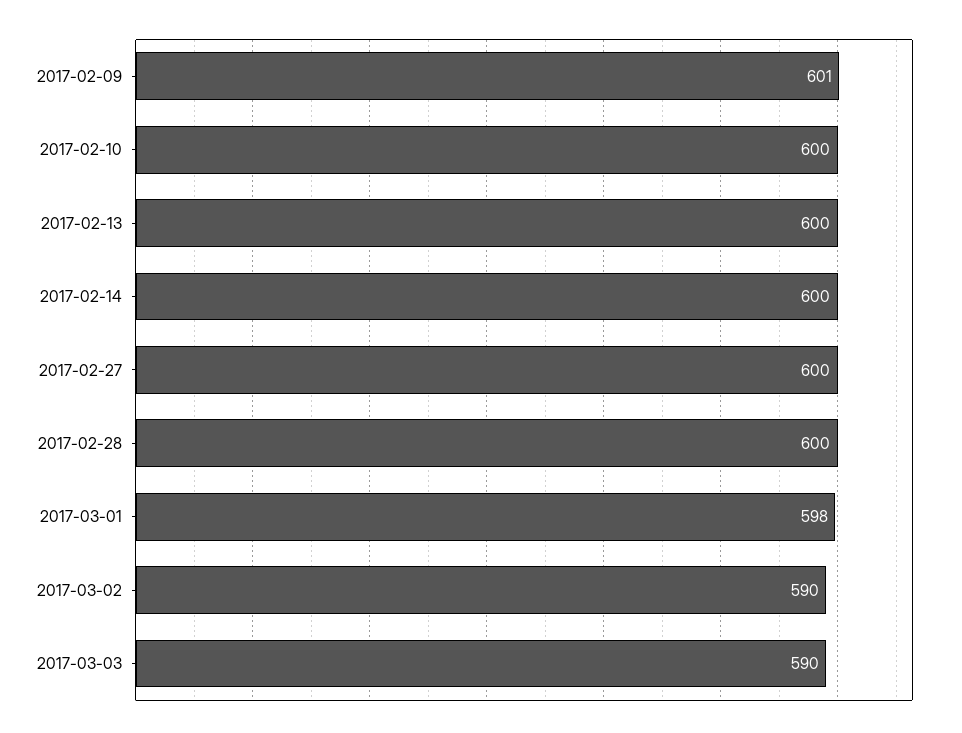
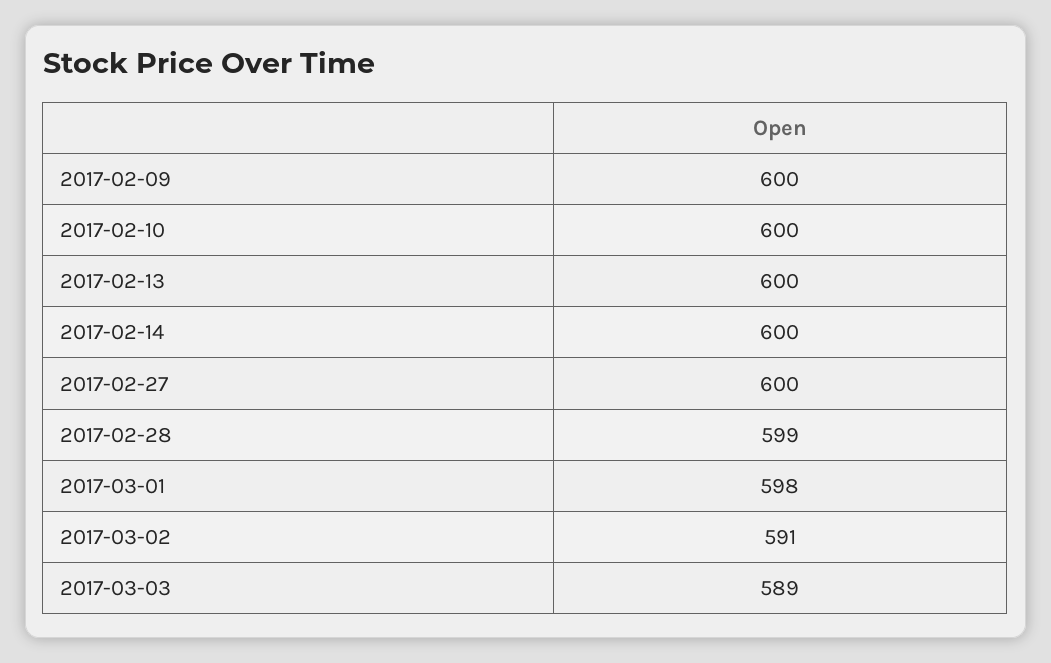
2017-02-09: 601 -> 600
2017-02-28: 600 -> 599
2017-03-02: 590 -> 591
2017-03-03: 590 -> 589

